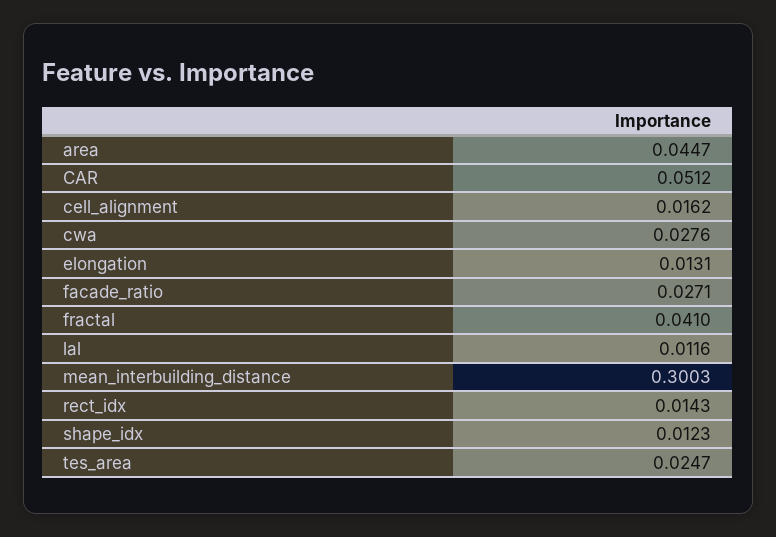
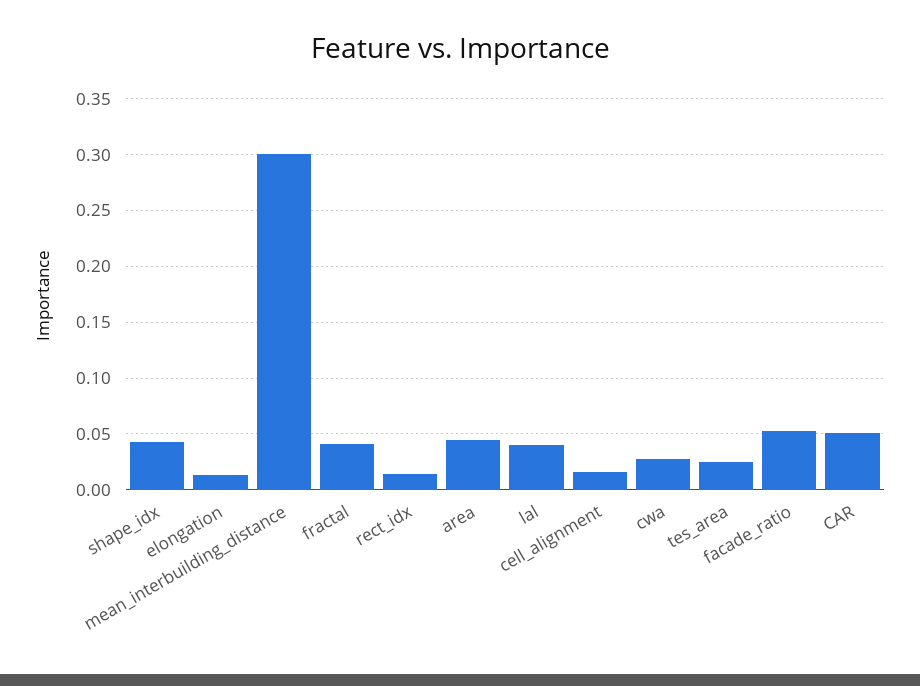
facade_ratio: 0.0271 -> 0.05
lal: 0.0116 -> 0.04
shape_idx: 0.0123 -> 0.04

